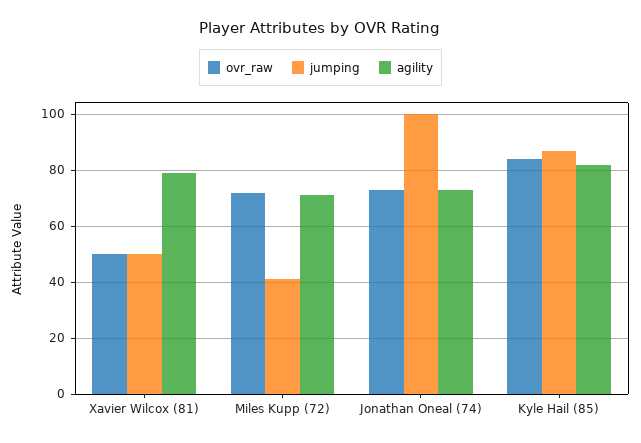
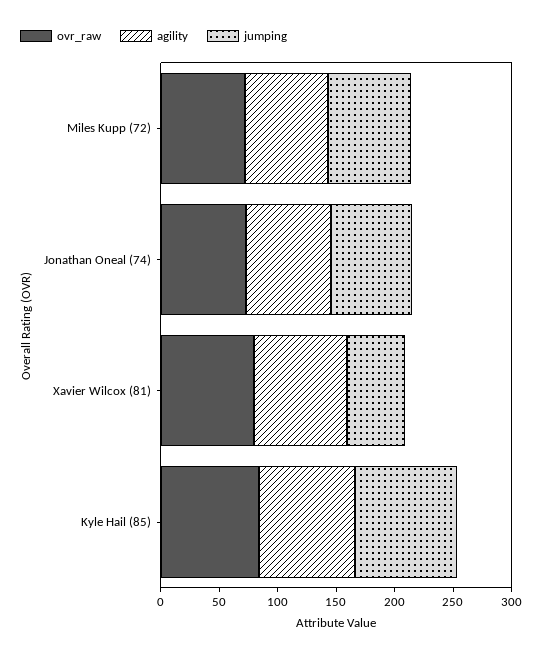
ovr_raw, Xavier Wilcox (81): 50 -> 80
jumping, Miles Kupp (72): 40 -> 70
jumping, Jonathan Oneal (74): 100 -> 70

